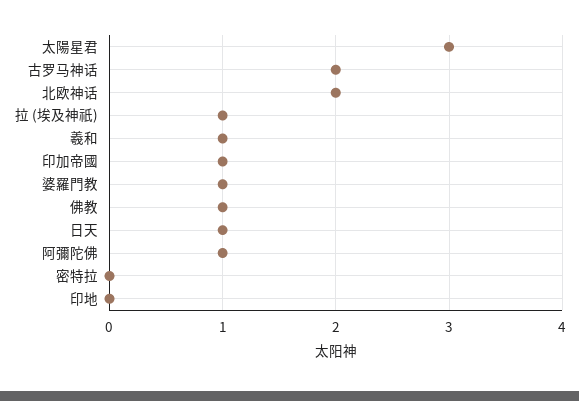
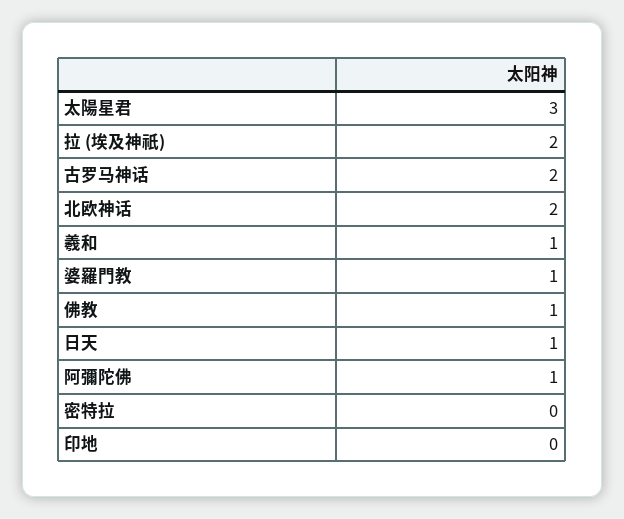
拉 (埃及神祇): 1 -> 2
印加帝國: 1 -> none

